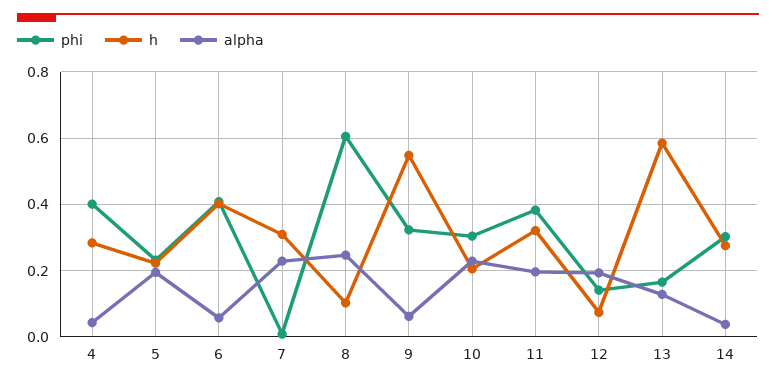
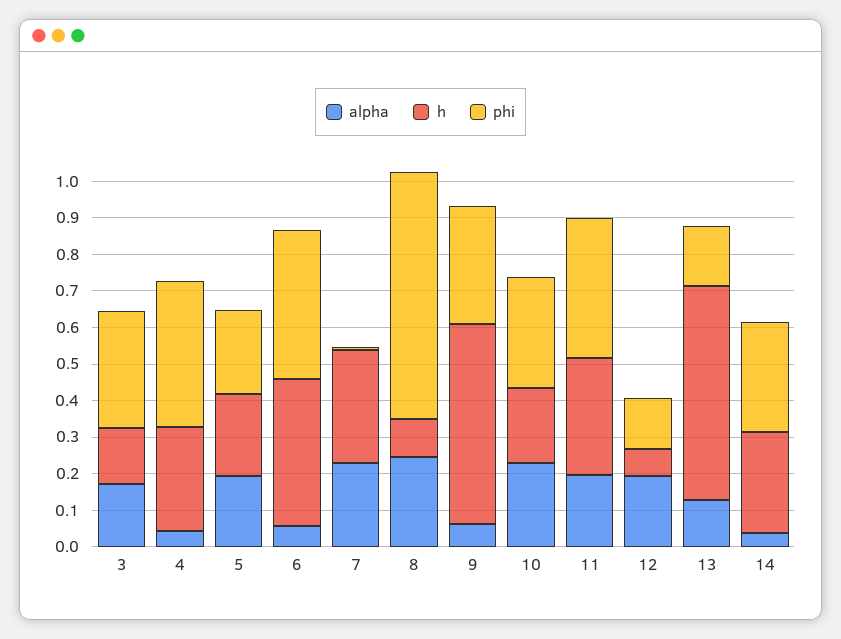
phi, 8: 0.6 -> 0.675
alpha, 3: none -> 0.175
h, 3: none -> 0.15
phi, 3: none -> 0.325

